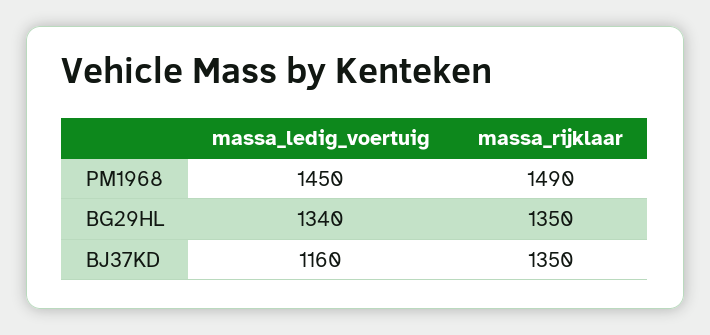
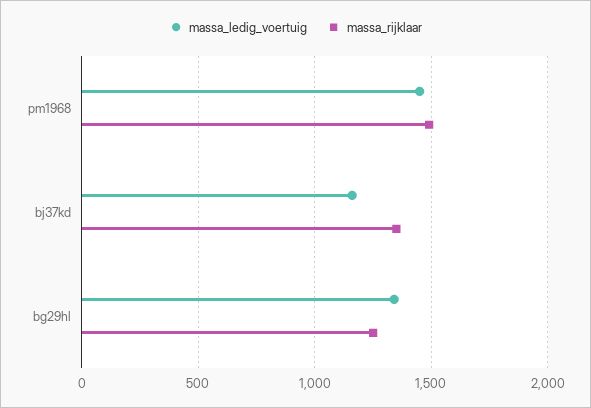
massa_rijklaar, BG29HL: 1350 -> 1250

